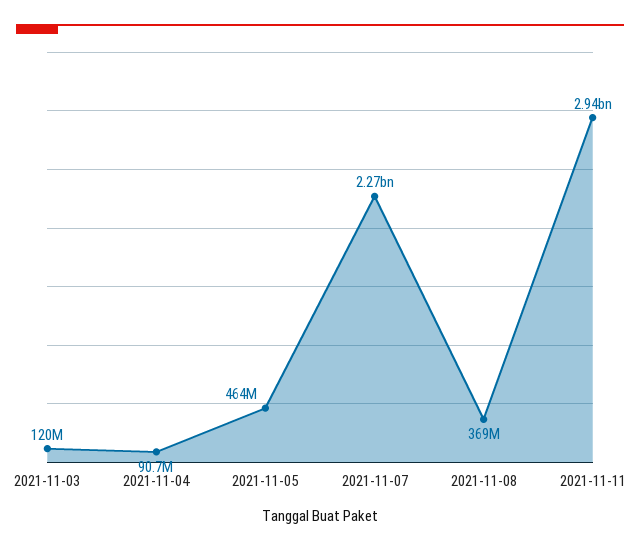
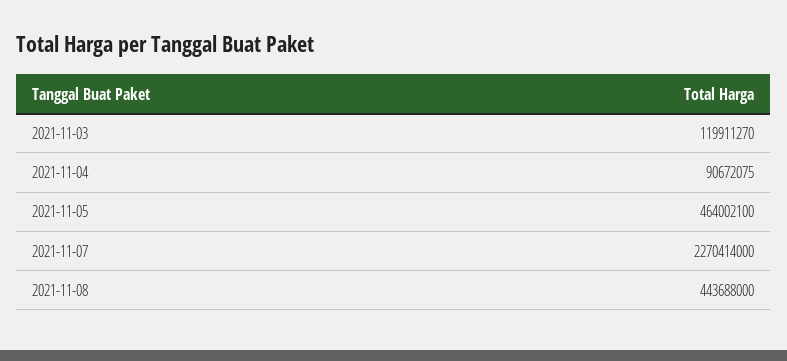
2021-11-08: 369000000 -> 443688000
2021-11-11: 2940000000 -> none

